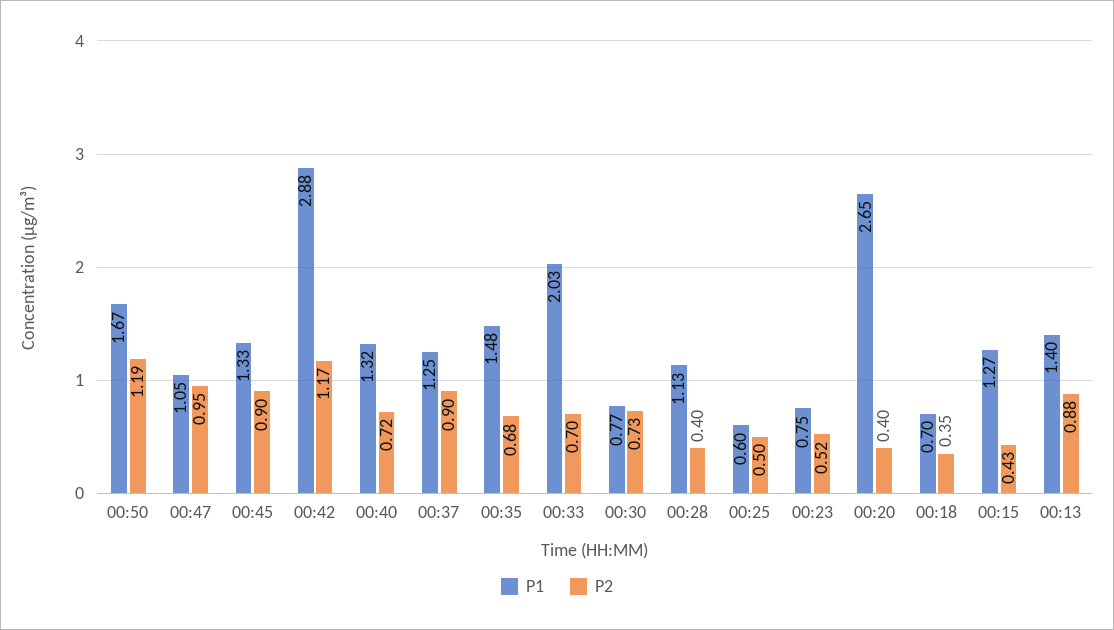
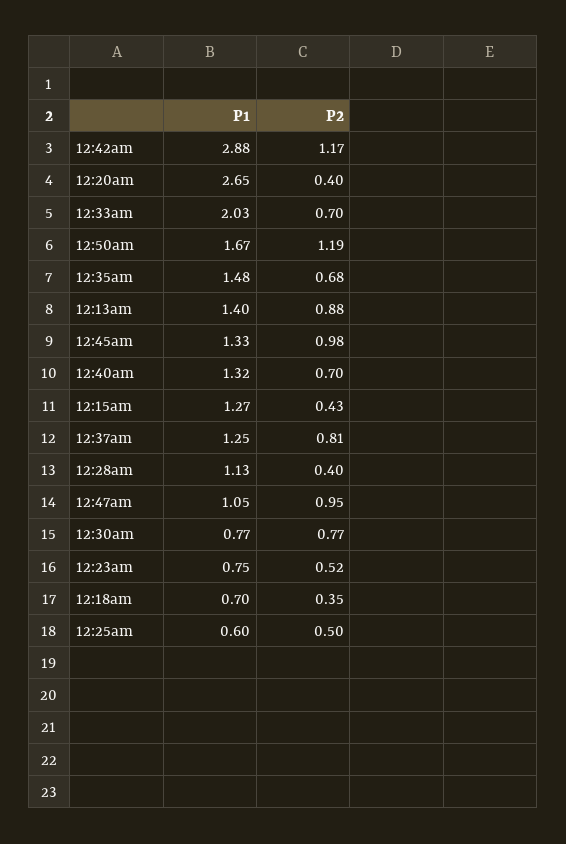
P2, 00:45: 0.9 -> 0.98
P2, 00:40: 0.72 -> 0.7
P2, 00:37: 0.9 -> 0.81
P2, 00:30: 0.73 -> 0.77

